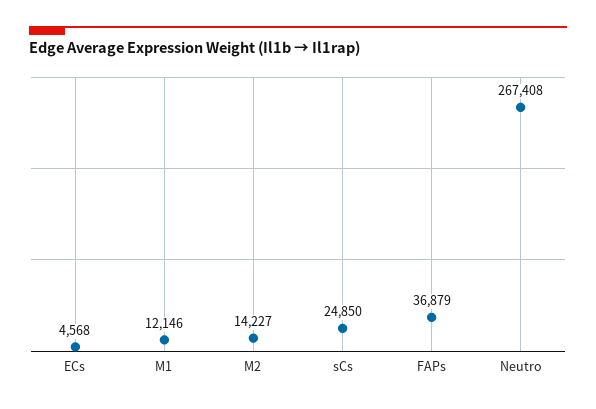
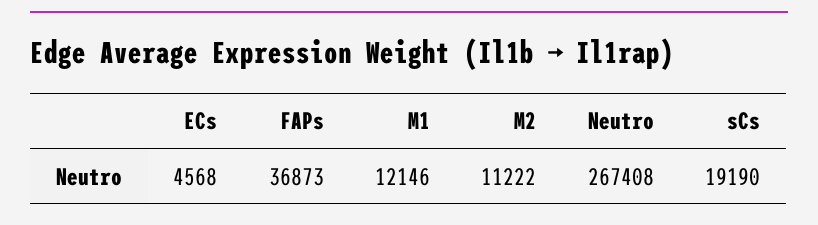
M2: 14227 -> 11222
sCs: 24850 -> 19190
FAPs: 36879 -> 36873

